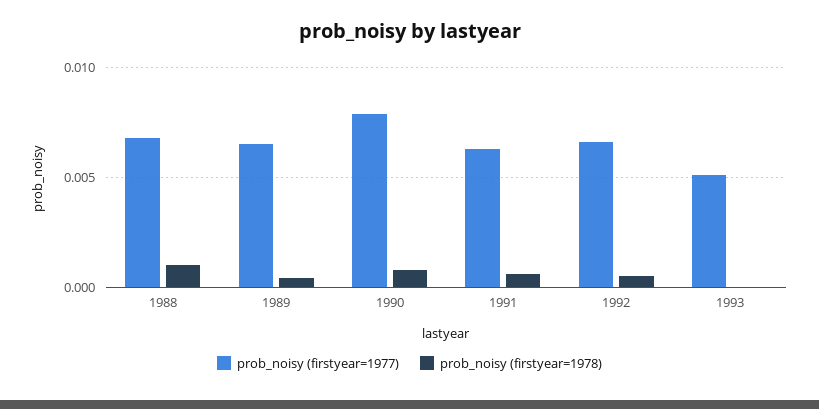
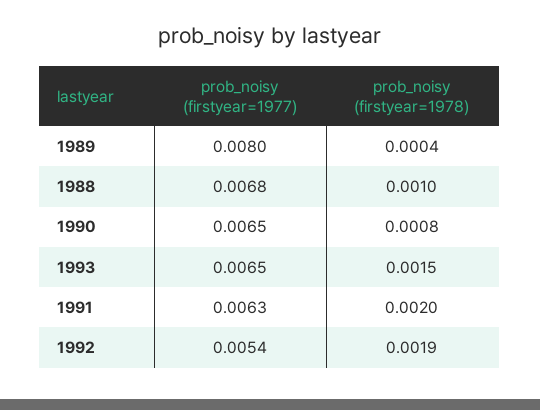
prob_noisy (firstyear=1977), 1989: 0.0065 -> 0.008
prob_noisy (firstyear=1977), 1990: 0.008 -> 0.0065
prob_noisy (firstyear=1978), 1991: 0.0005 -> 0.002
prob_noisy (firstyear=1977), 1992: 0.0065 -> 0.0054
prob_noisy (firstyear=1978), 1992: 0.0005 -> 0.0019
prob_noisy (firstyear=1977), 1993: 0.005 -> 0.0065
prob_noisy (firstyear=1978), 1993: 0 -> 0.0015

